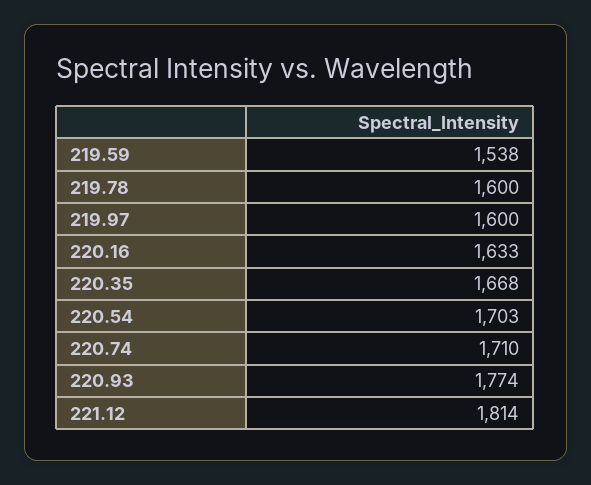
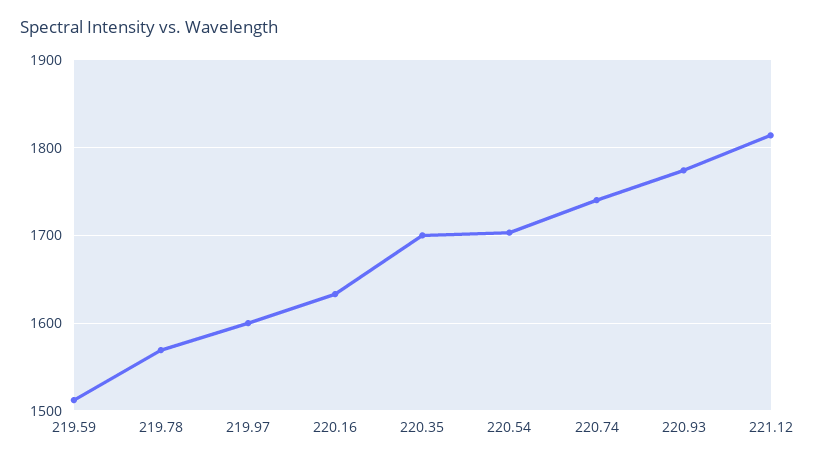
219.59: 1538 -> 1510
219.78: 1600 -> 1570
220.35: 1668 -> 1700
220.74: 1710 -> 1740

